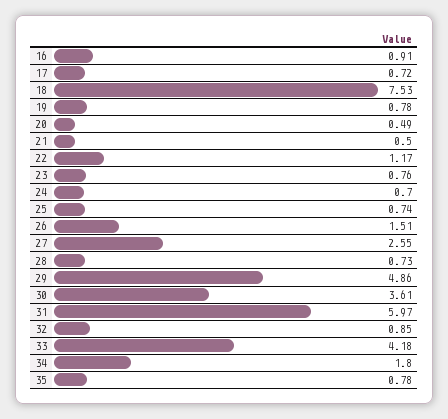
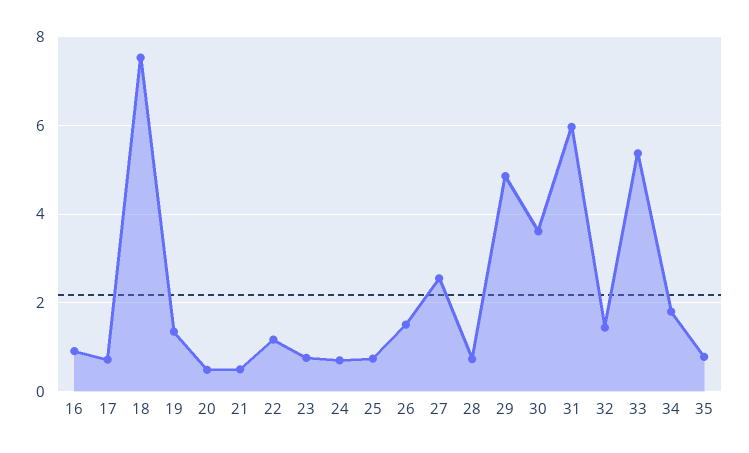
19: 0.78 -> 1.4
32: 0.85 -> 1.4
33: 4.18 -> 5.4

